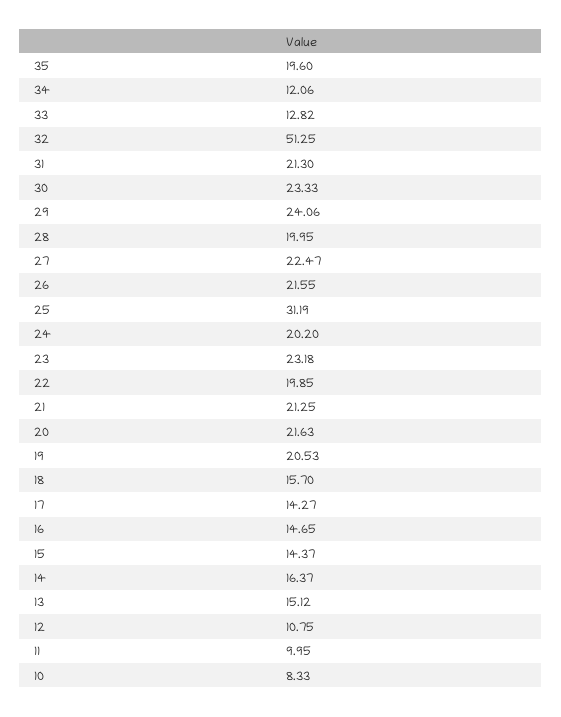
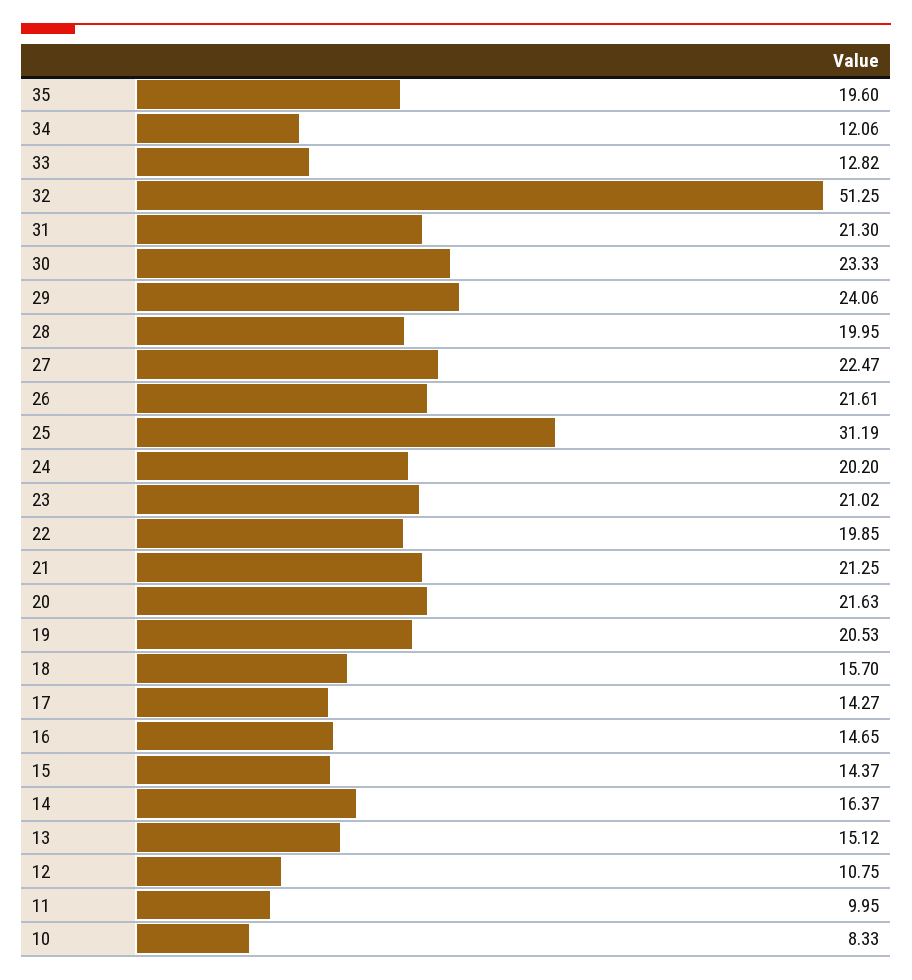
26: 21.55 -> 21.61
23: 23.18 -> 21.02

